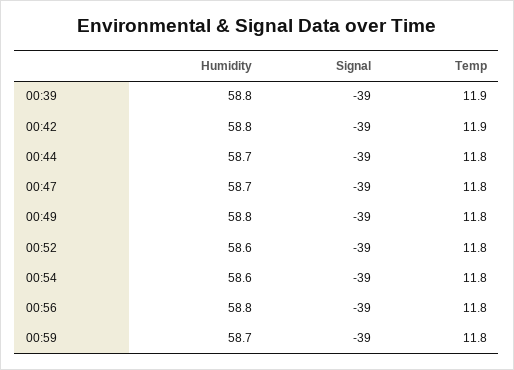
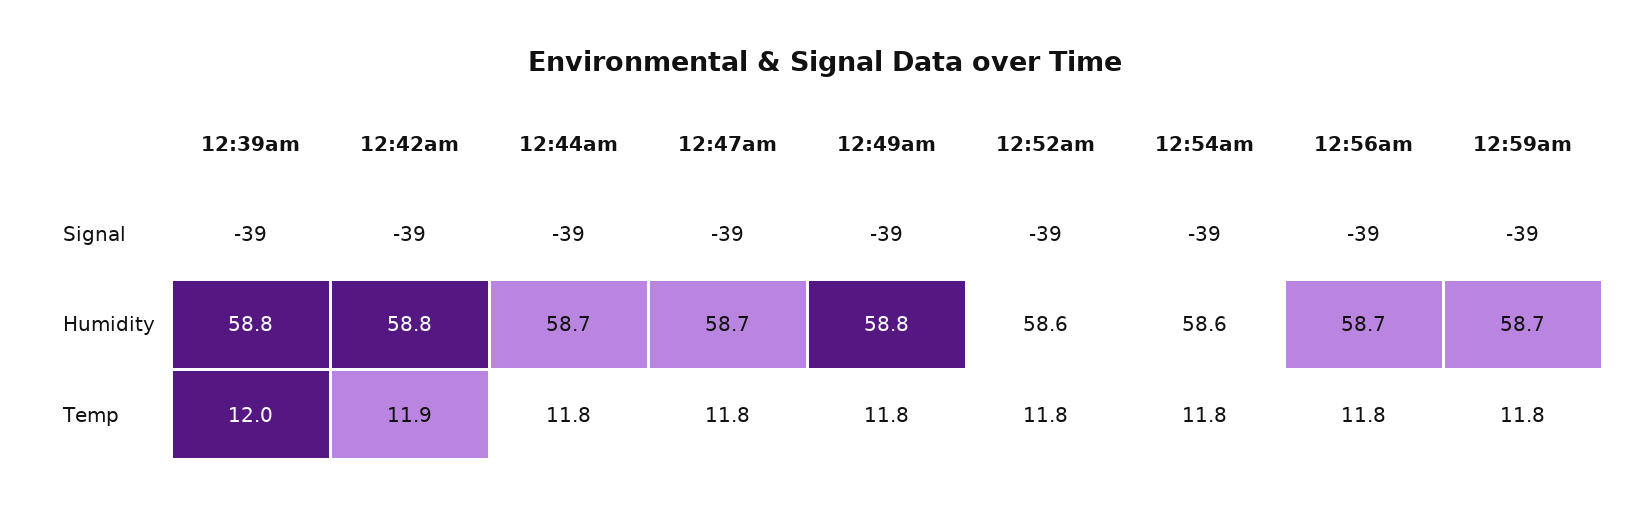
Temp, 00:39: 11.9 -> 12
Humidity, 00:56: 58.8 -> 58.7

